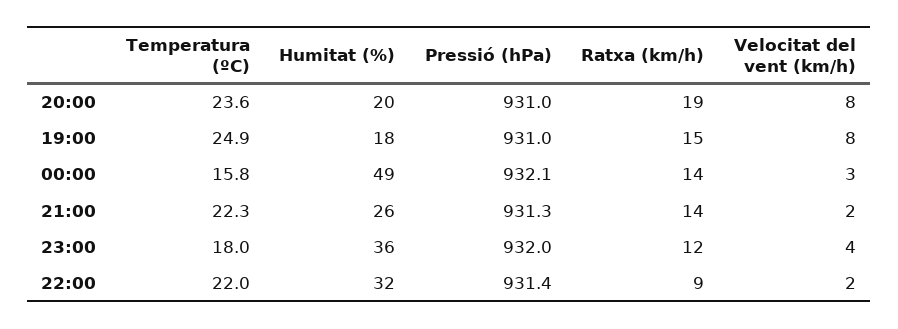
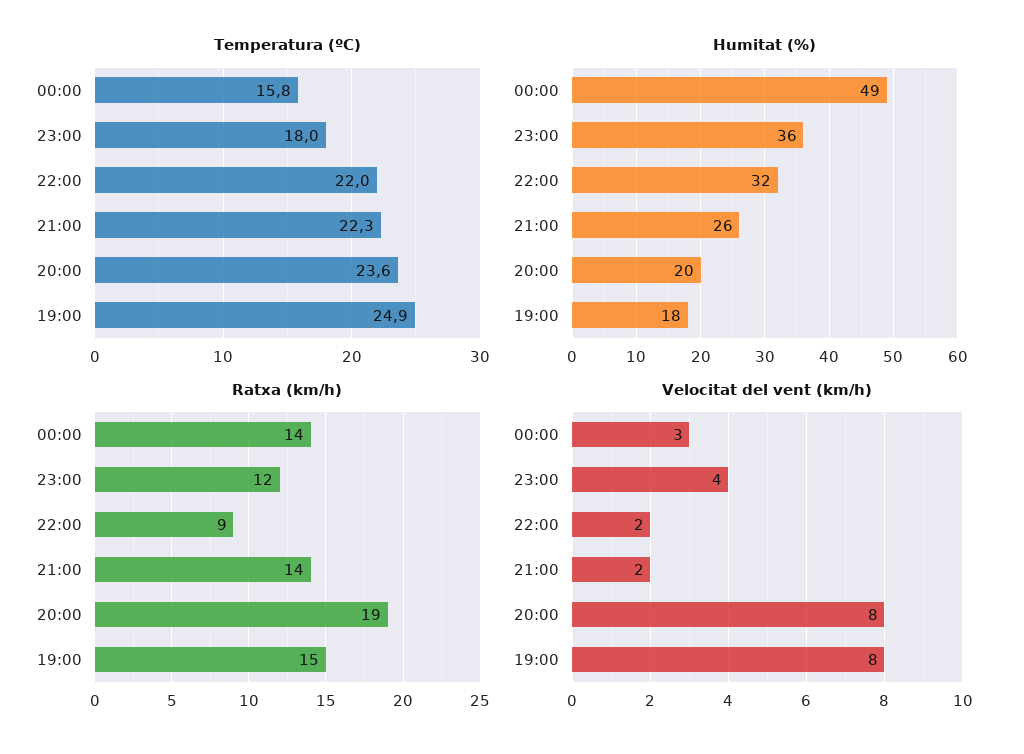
Pressió (hPa), 20:00: 931 -> none
Pressió (hPa), 19:00: 931 -> none
Pressió (hPa), 00:00: 932.1 -> none
Pressió (hPa), 21:00: 931.3 -> none
Pressió (hPa), 23:00: 932 -> none
Pressió (hPa), 22:00: 931.4 -> none

